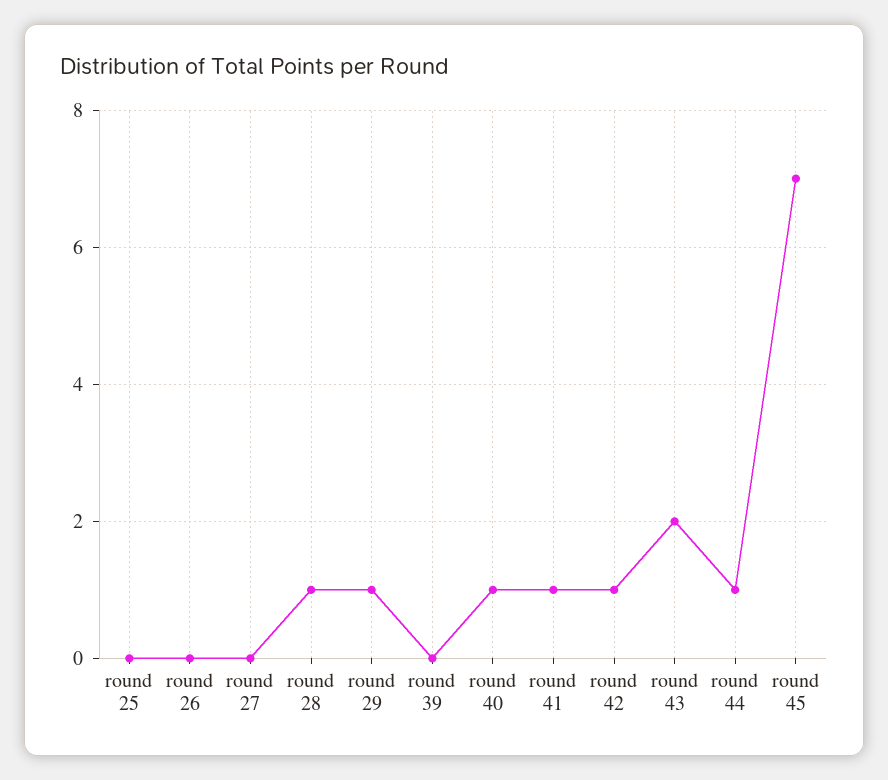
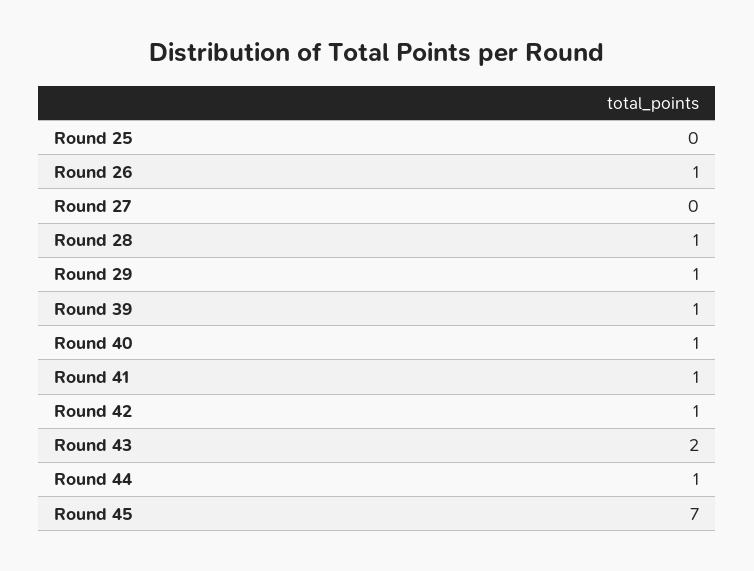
round 26: 0 -> 1
round 39: 0 -> 1

